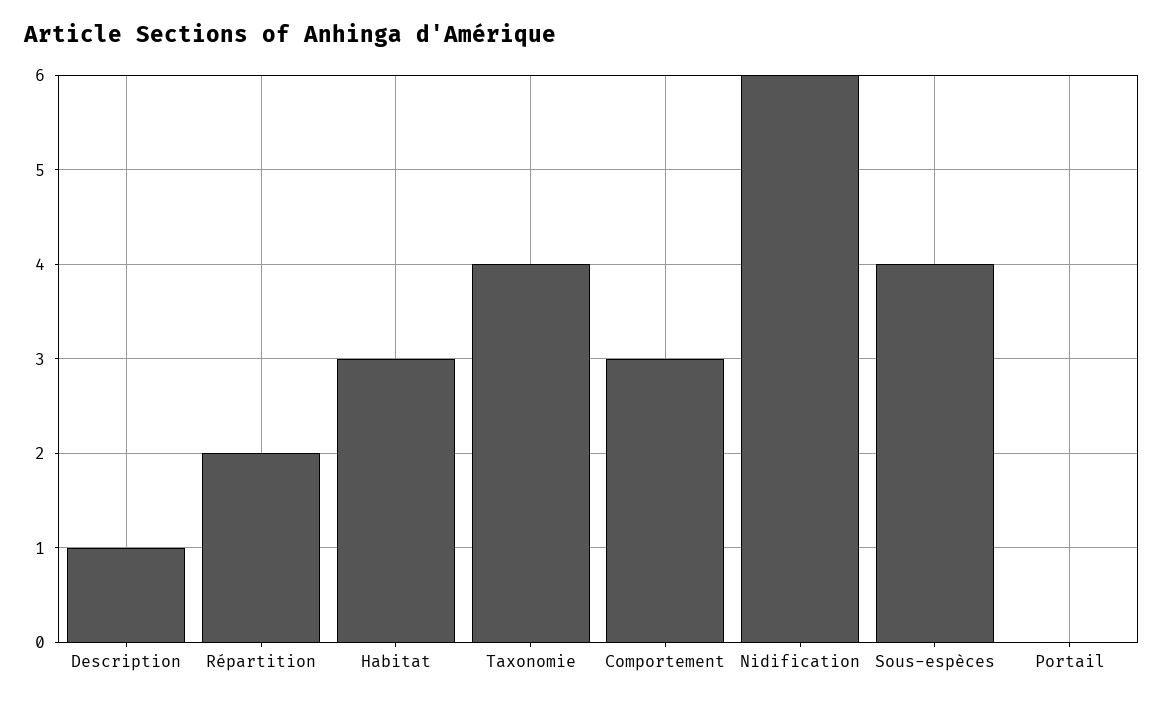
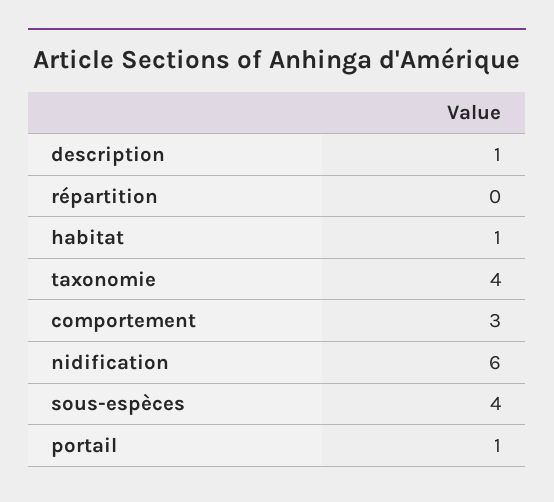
Répartition: 2 -> 0
Habitat: 3 -> 1
Portail: 0 -> 1

